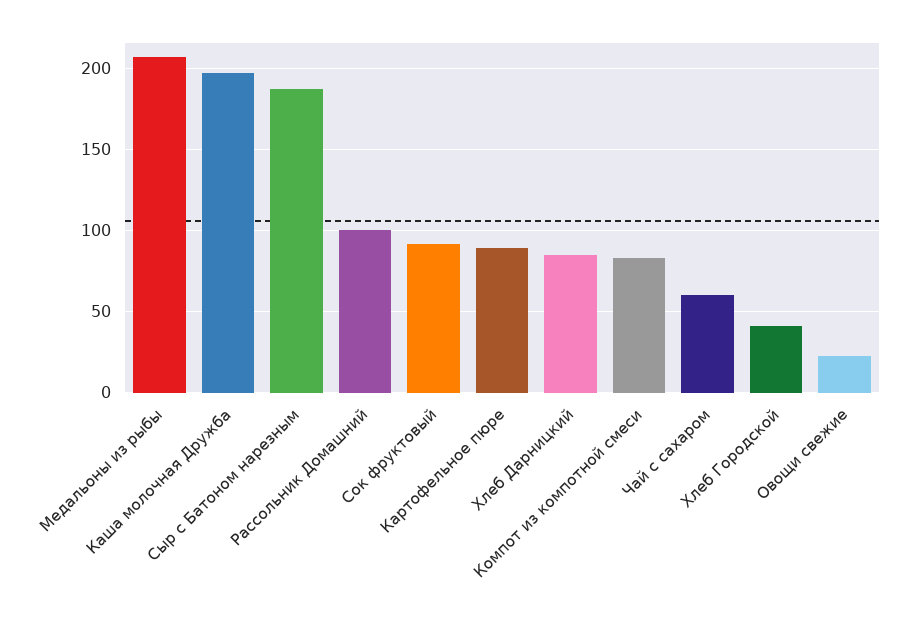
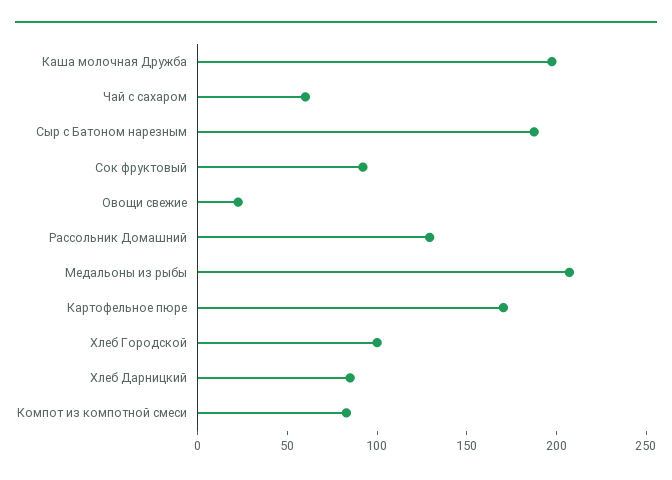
Рассольник Домашний: 100 -> 130
Картофельное пюре: 90 -> 170
Хлеб Городской: 40 -> 100

